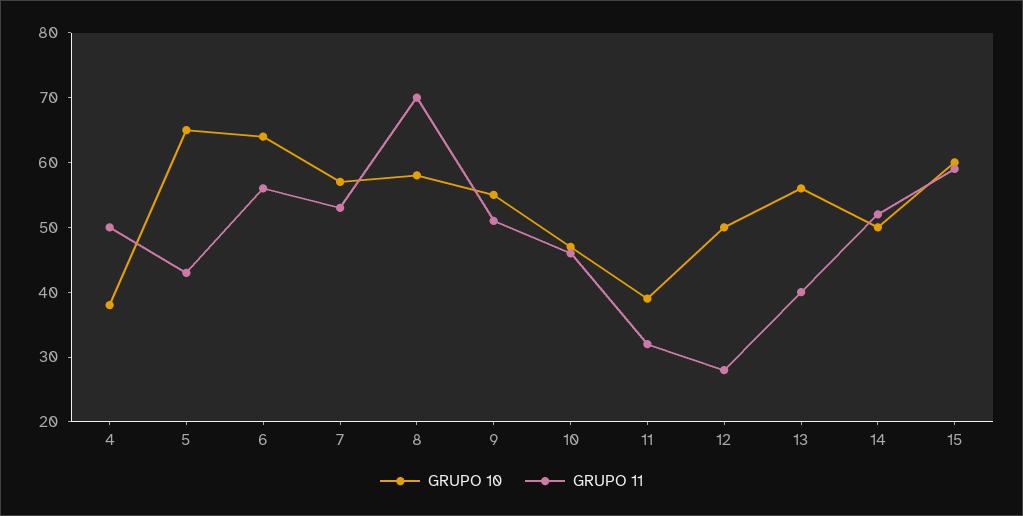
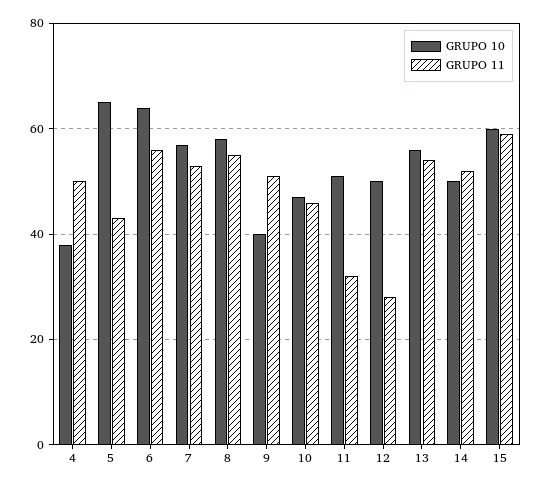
GRUPO 11, 8: 70 -> 55
GRUPO 10, 9: 55 -> 40
GRUPO 10, 11: 40 -> 50
GRUPO 11, 13: 40 -> 55

